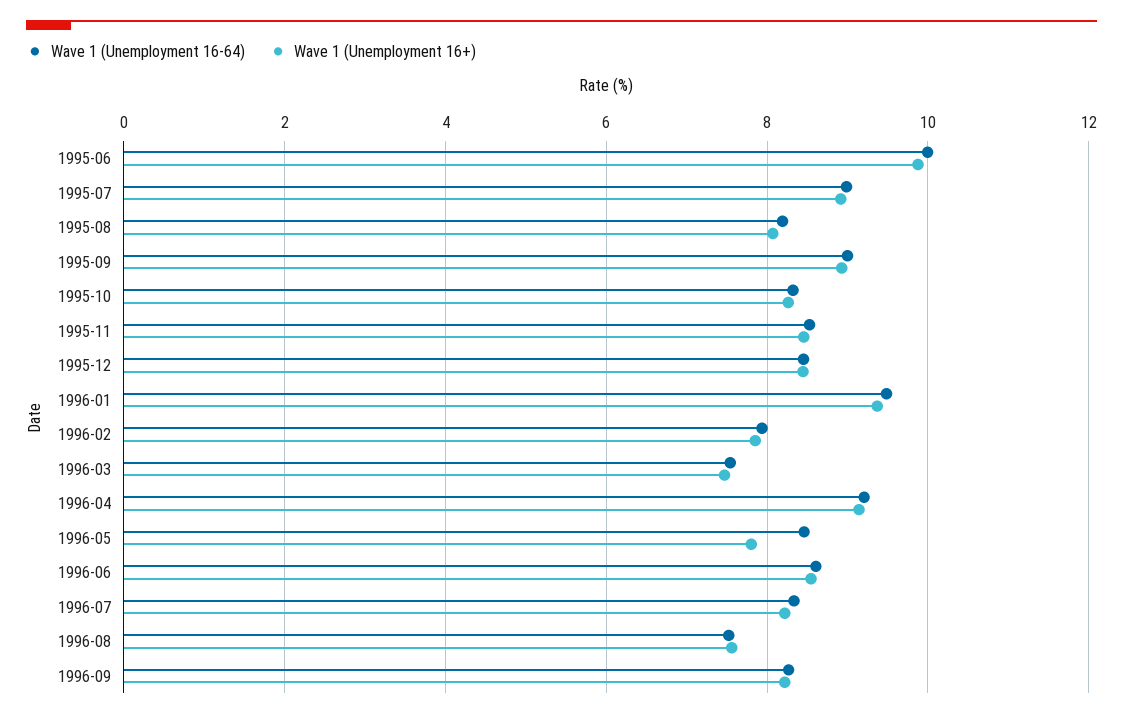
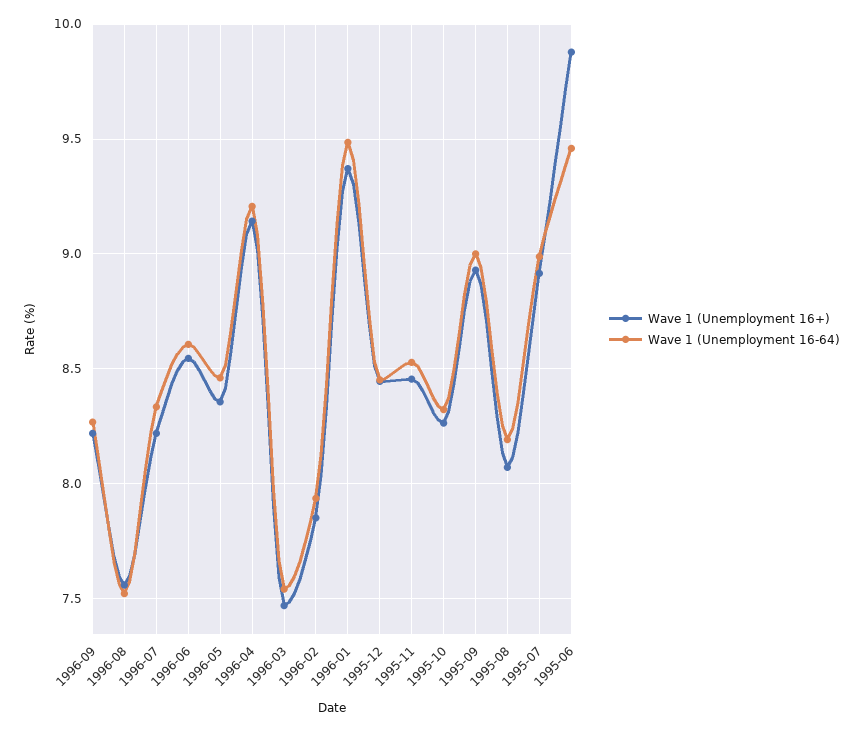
Wave 1 (Unemployment 16-64), 1995-06: 10 -> 9.45
Wave 1 (Unemployment 16+), 1996-05: 7.8 -> 8.35

